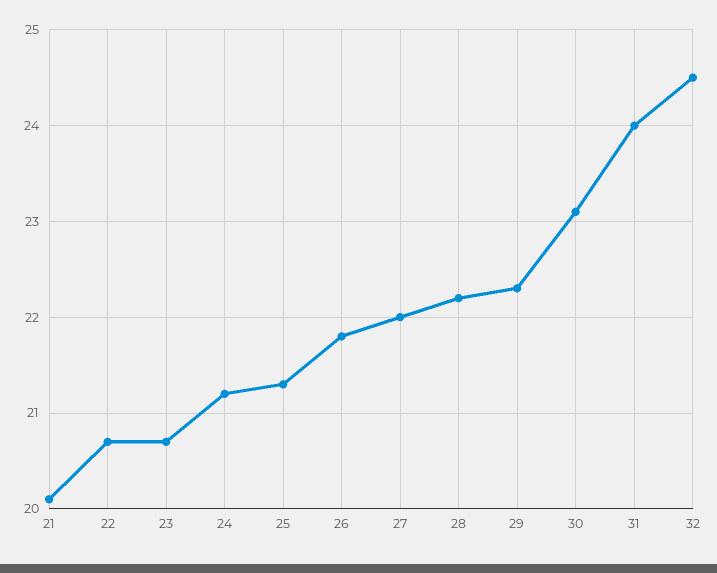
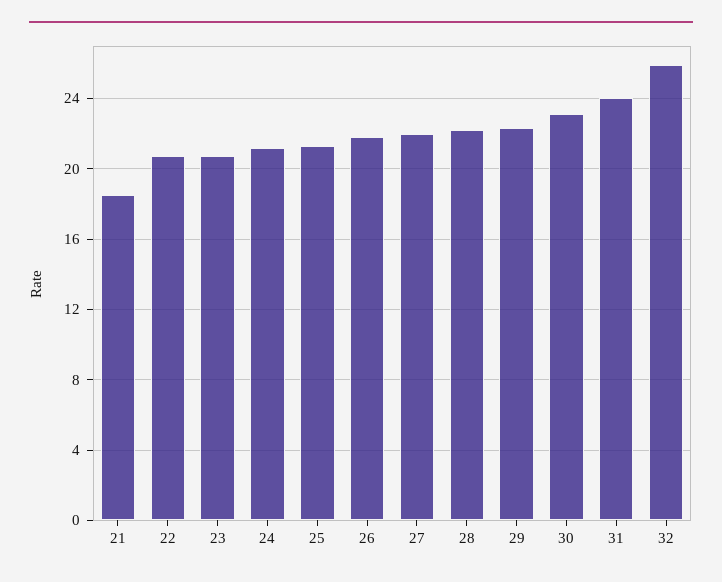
21: 20.1 -> 18.5
32: 24.5 -> 26

